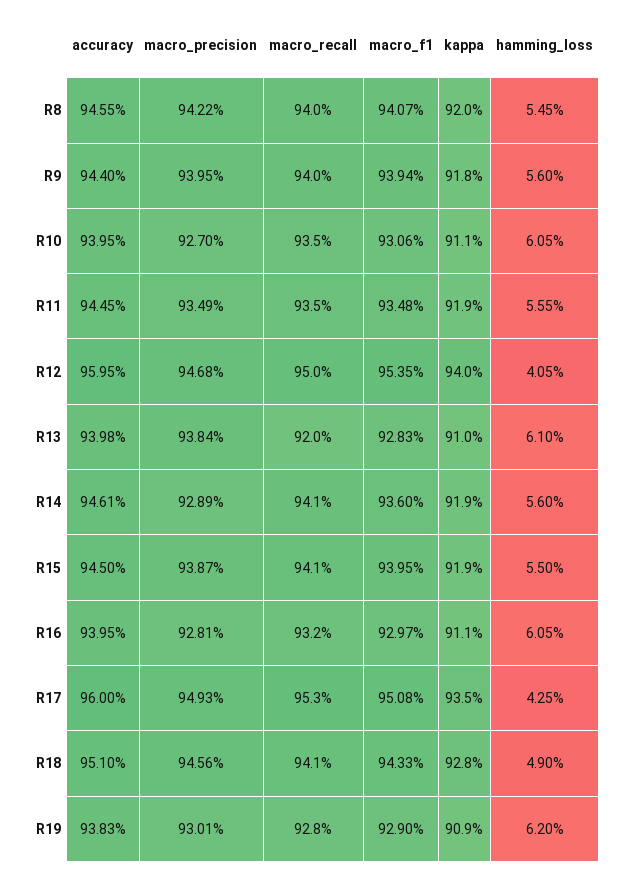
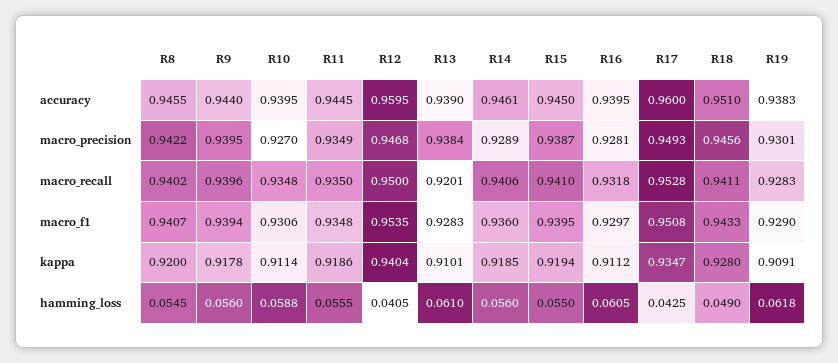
hamming_loss, R10: 0.0605 -> 0.0588
accuracy, R13: 0.9398 -> 0.939
hamming_loss, R19: 0.062 -> 0.0618

